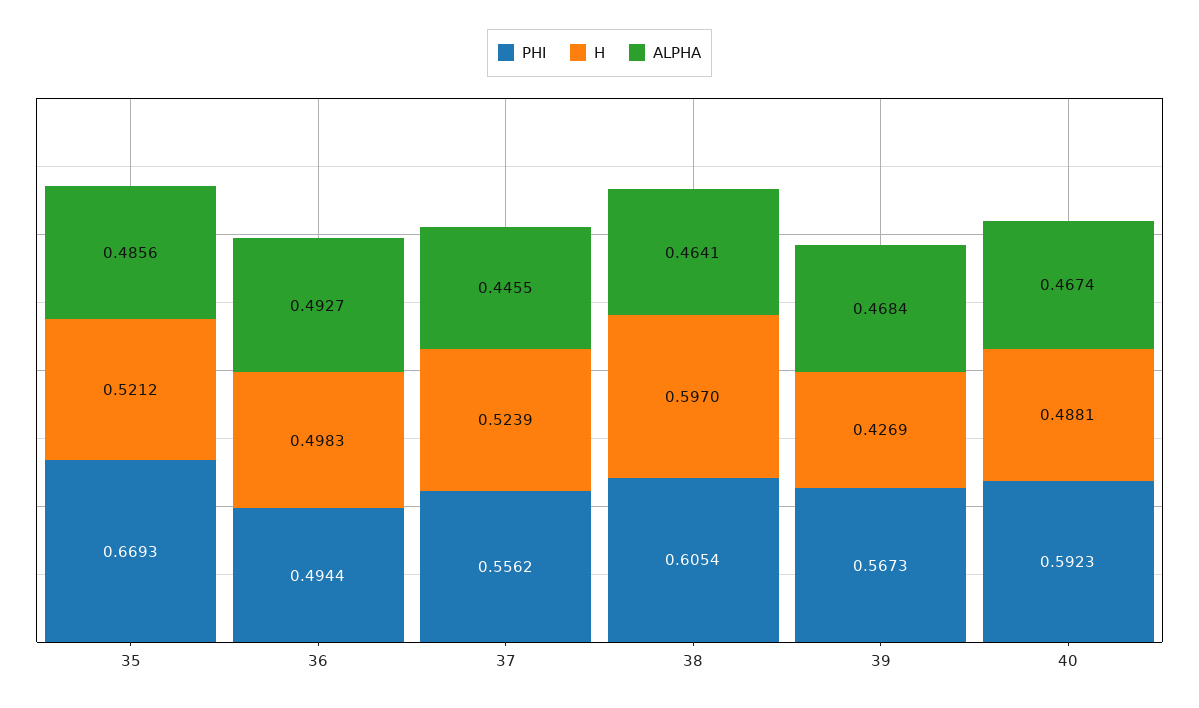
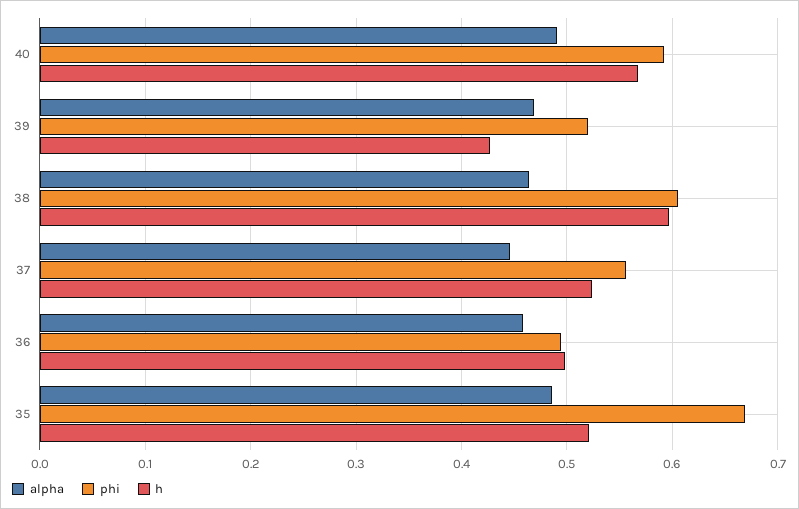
ALPHA, 36: 0.4927 -> 0.46
PHI, 39: 0.5673 -> 0.52
H, 40: 0.4881 -> 0.57
ALPHA, 40: 0.4674 -> 0.49

